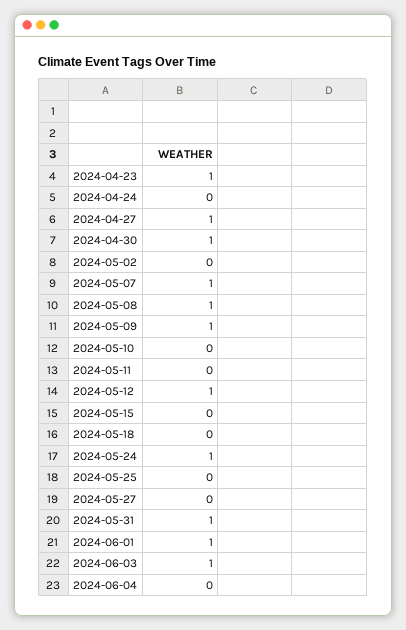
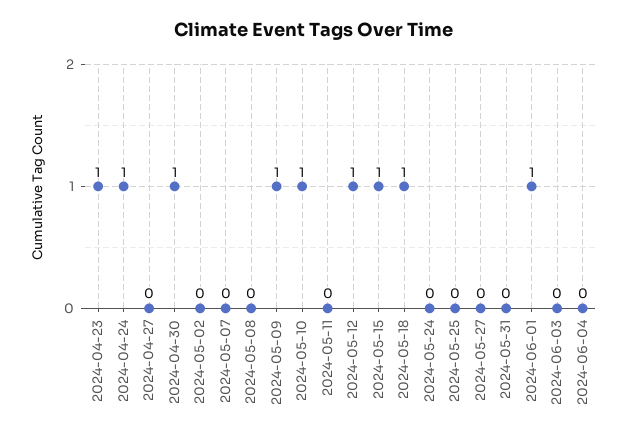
2024-04-24: 0 -> 1
2024-04-27: 1 -> 0
2024-05-07: 1 -> 0
2024-05-08: 1 -> 0
2024-05-10: 0 -> 1
2024-05-15: 0 -> 1
2024-05-18: 0 -> 1
2024-05-24: 1 -> 0
2024-05-31: 1 -> 0
2024-06-03: 1 -> 0

